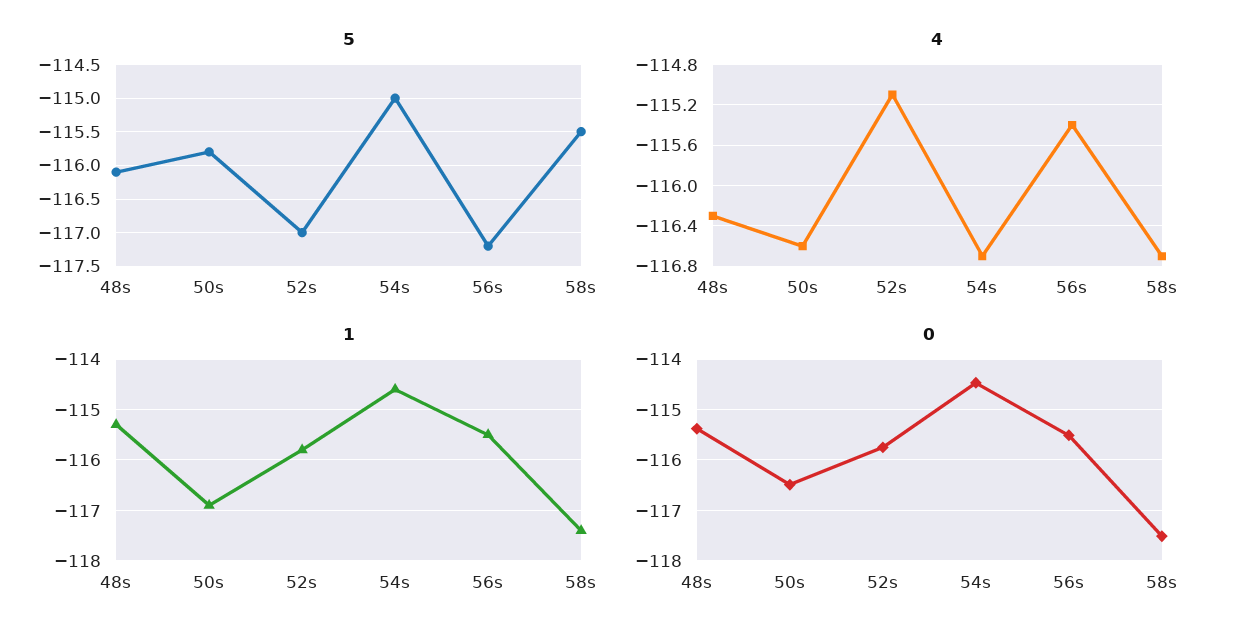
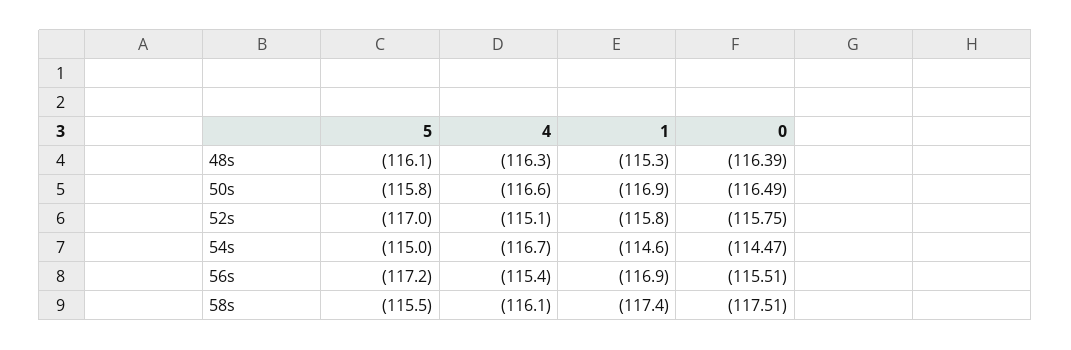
4, 58s: -116.7 -> -116.1
1, 56s: -115.5 -> -116.9
0, 48s: -115.4 -> -116.39

